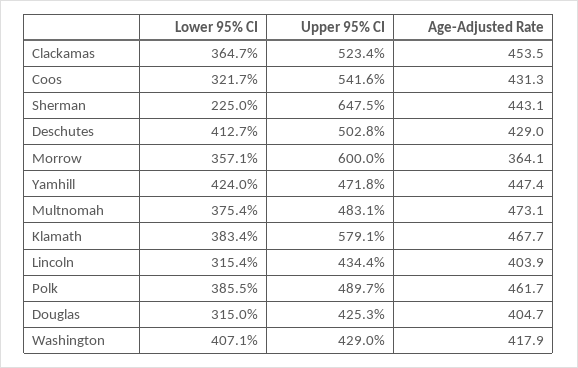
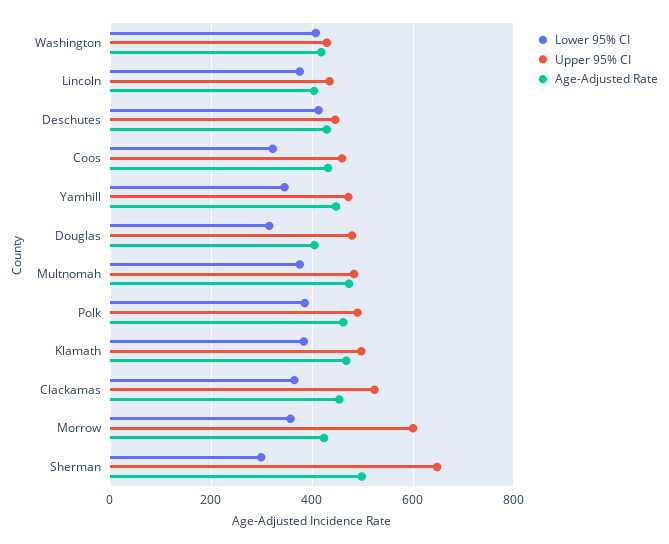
Upper 95% CI, Coos: 541.6 -> 460
Lower 95% CI, Sherman: 225 -> 300
Age-Adjusted Rate, Sherman: 443.1 -> 500
Upper 95% CI, Deschutes: 502.8 -> 440
Age-Adjusted Rate, Morrow: 364.1 -> 420
Lower 95% CI, Yamhill: 424 -> 340
Upper 95% CI, Klamath: 579.1 -> 500
Lower 95% CI, Lincoln: 315.4 -> 380
Upper 95% CI, Douglas: 425.3 -> 480

